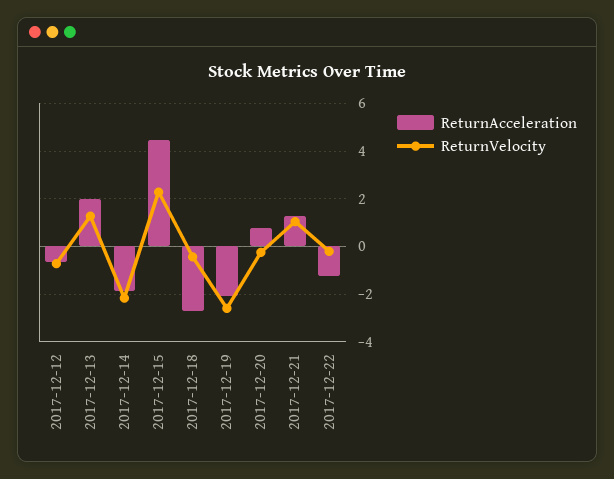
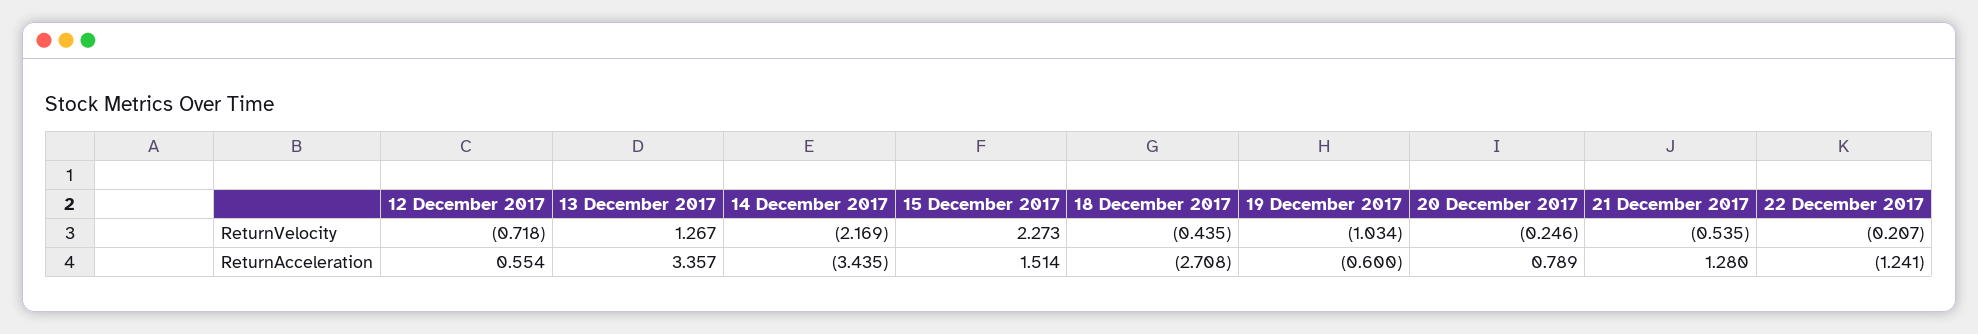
ReturnAcceleration, 2017-12-12: -0.5 -> 0.554
ReturnAcceleration, 2017-12-13: 2 -> 3.357
ReturnAcceleration, 2017-12-14: -2 -> -3.435
ReturnAcceleration, 2017-12-15: 4.5 -> 1.514
ReturnAcceleration, 2017-12-19: -2 -> -0.6
ReturnVelocity, 2017-12-19: -2.5 -> -1.034
ReturnVelocity, 2017-12-21: 1 -> -0.535

